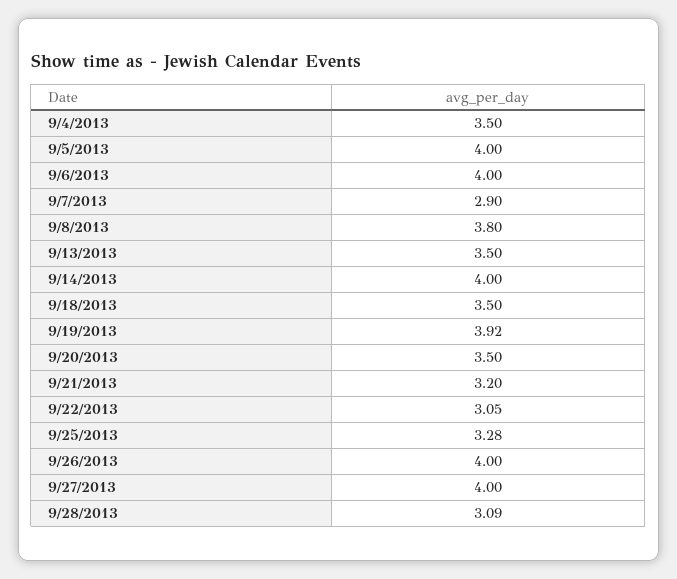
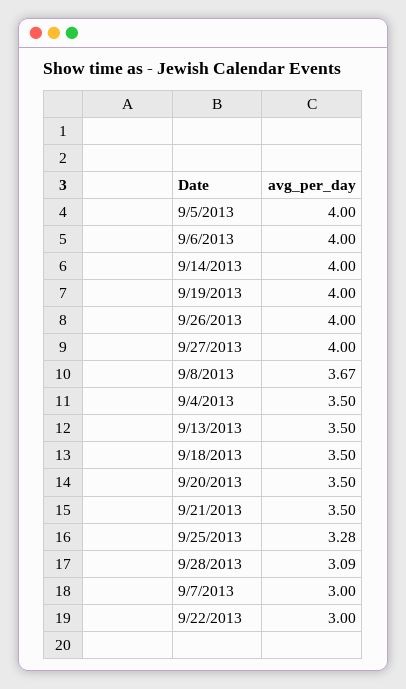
9/7/2013: 2.9 -> 3
9/8/2013: 3.8 -> 3.67
9/19/2013: 3.92 -> 4
9/21/2013: 3.2 -> 3.5
9/22/2013: 3.05 -> 3

